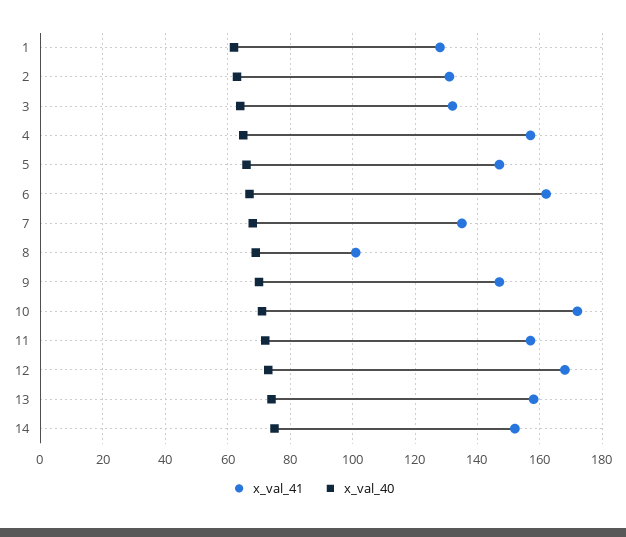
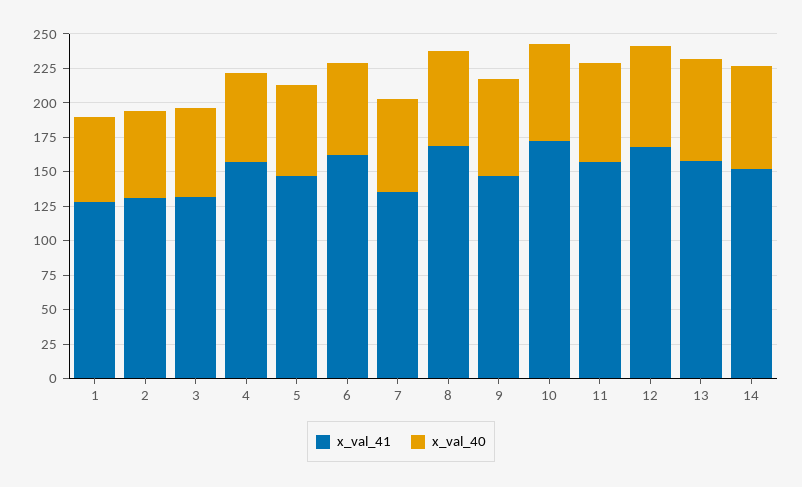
x_val_41, 8: 100 -> 175

